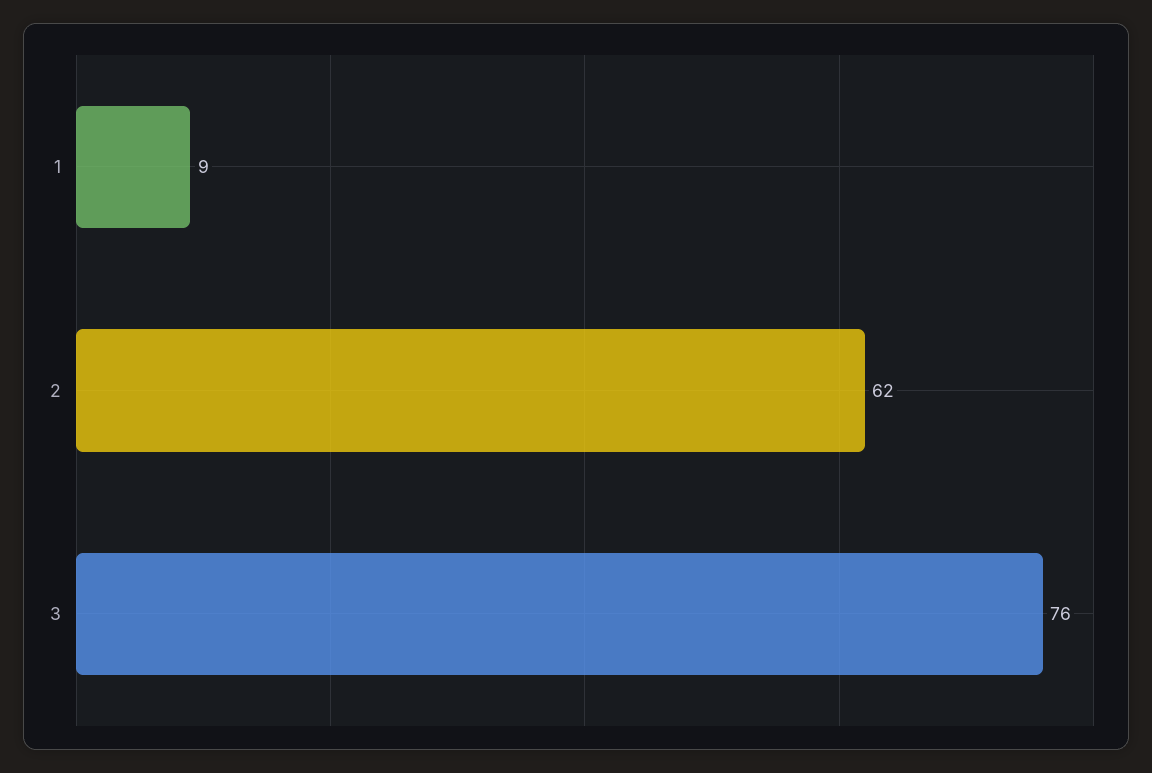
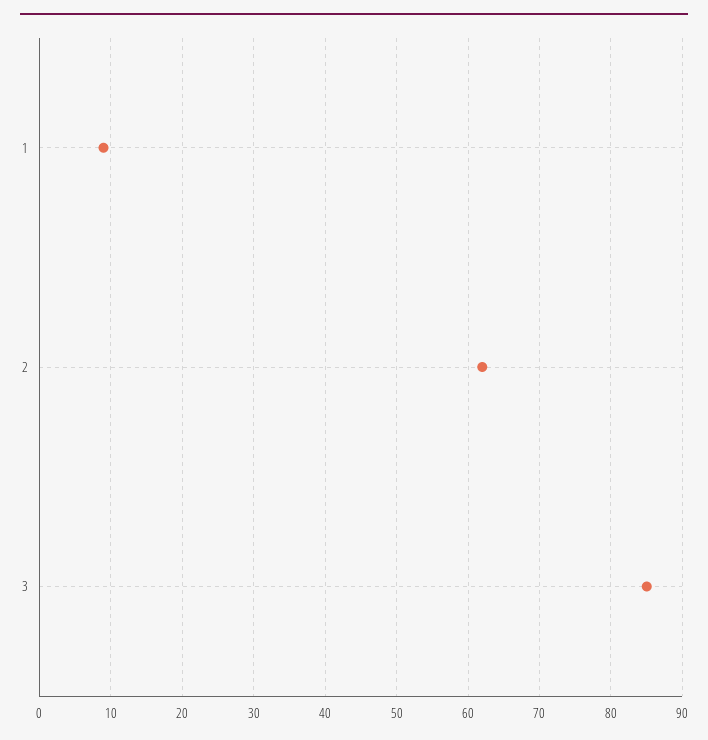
3: 76 -> 85

